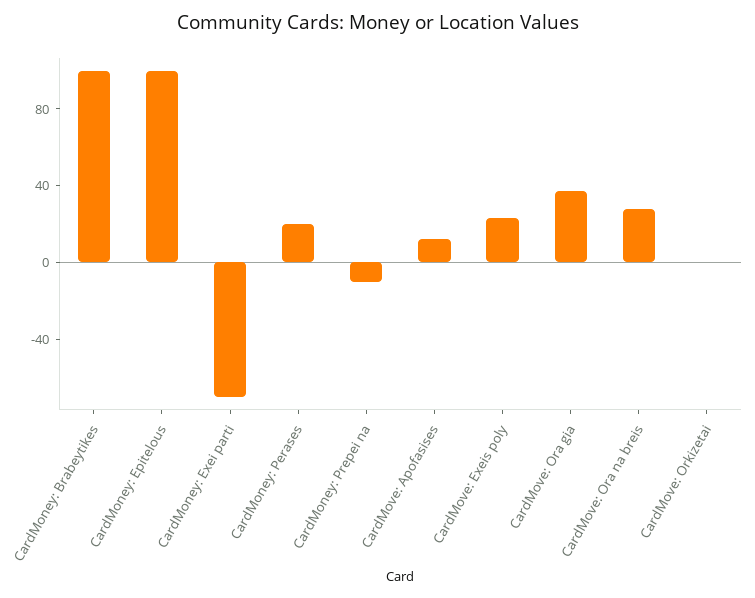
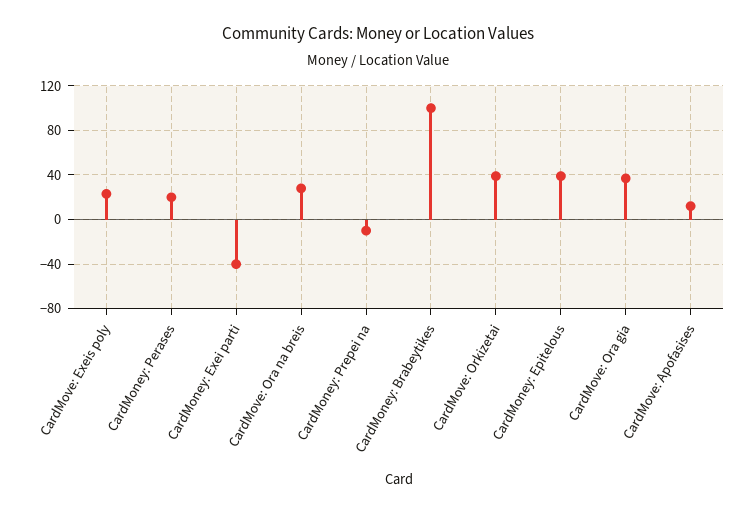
CardMoney: Epitelous: 100 -> 40
CardMoney: Exei parti: -70 -> -40
CardMove: Orkizetai: 0 -> 40

